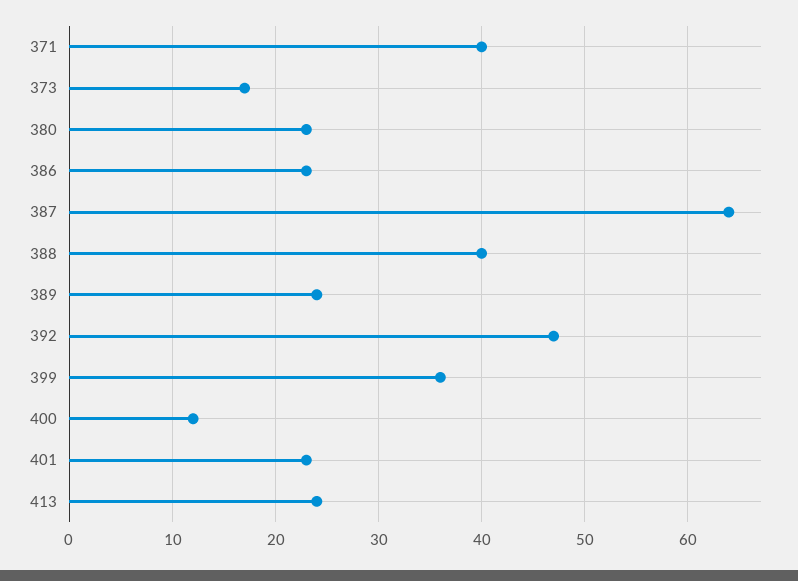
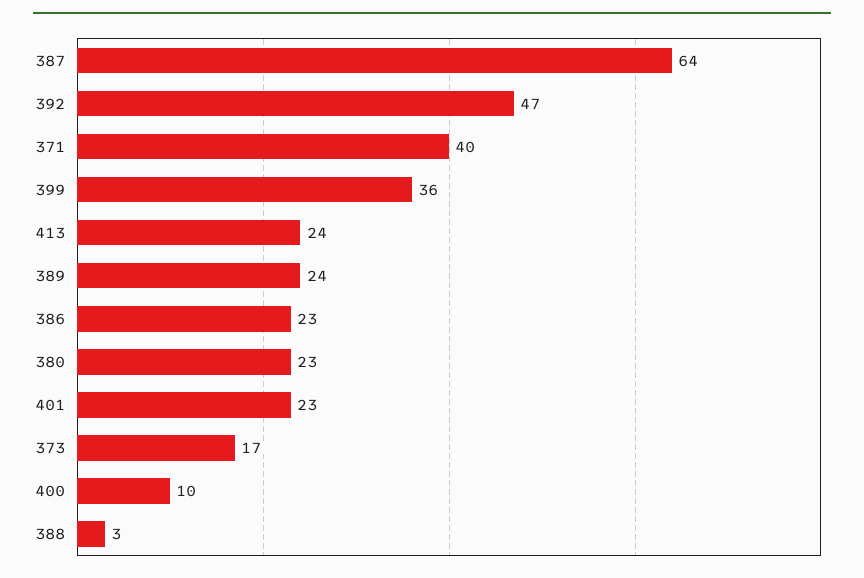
388: 40 -> 3
400: 12 -> 10

